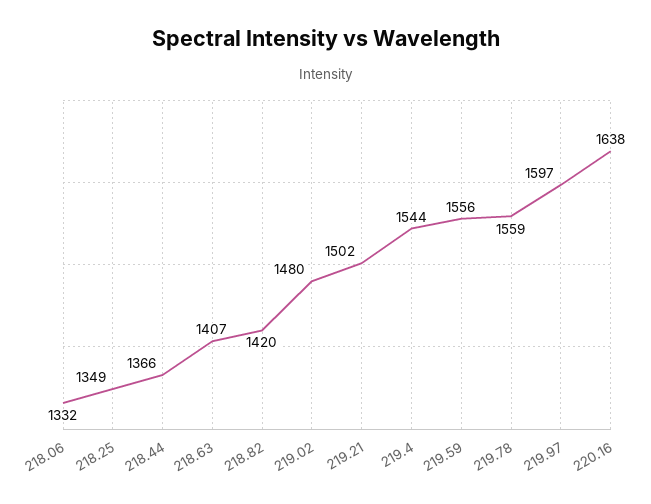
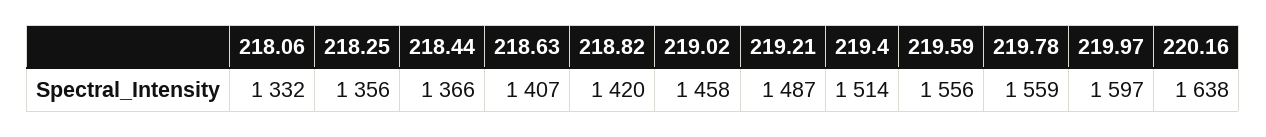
218.25: 1349 -> 1356
219.02: 1480 -> 1458
219.21: 1502 -> 1487
219.4: 1544 -> 1514

